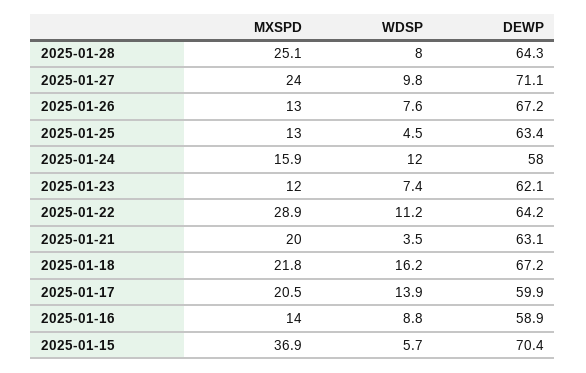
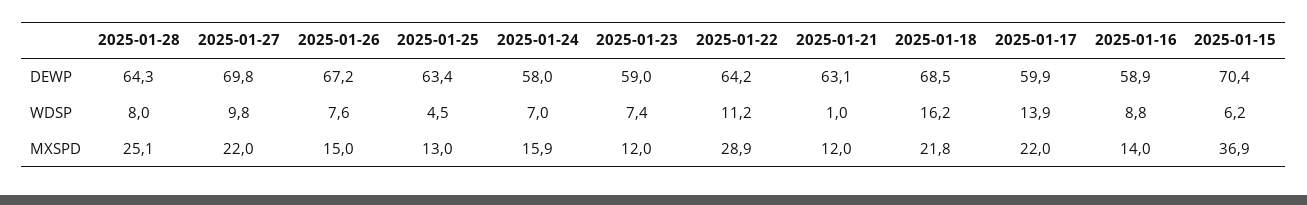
MXSPD, 2025-01-27: 24 -> 22
DEWP, 2025-01-27: 71.1 -> 69.8
MXSPD, 2025-01-26: 13 -> 15
WDSP, 2025-01-24: 12 -> 7
DEWP, 2025-01-23: 62.1 -> 59
MXSPD, 2025-01-21: 20 -> 12
WDSP, 2025-01-21: 3.5 -> 1
DEWP, 2025-01-18: 67.2 -> 68.5
MXSPD, 2025-01-17: 20.5 -> 22
WDSP, 2025-01-15: 5.7 -> 6.2

